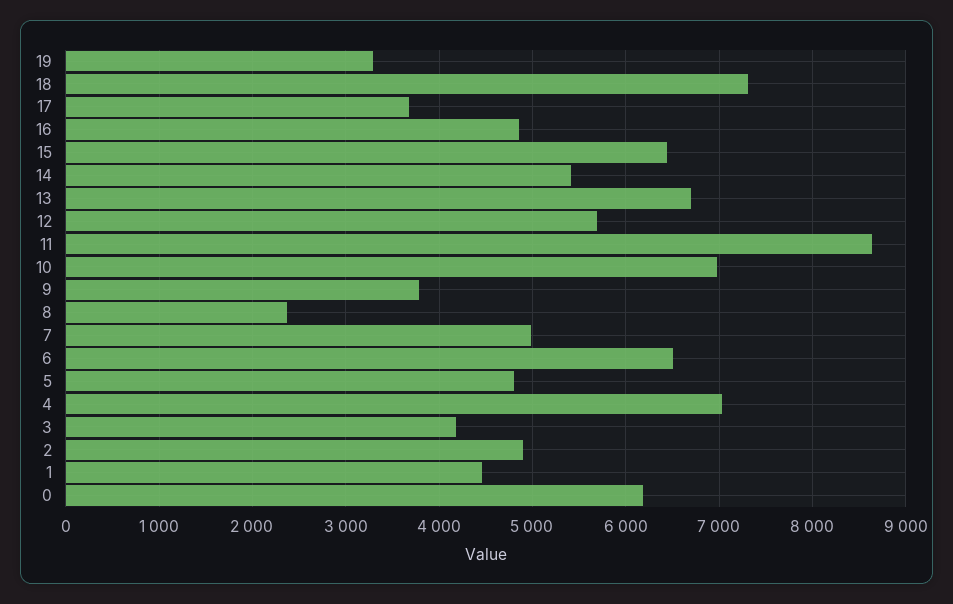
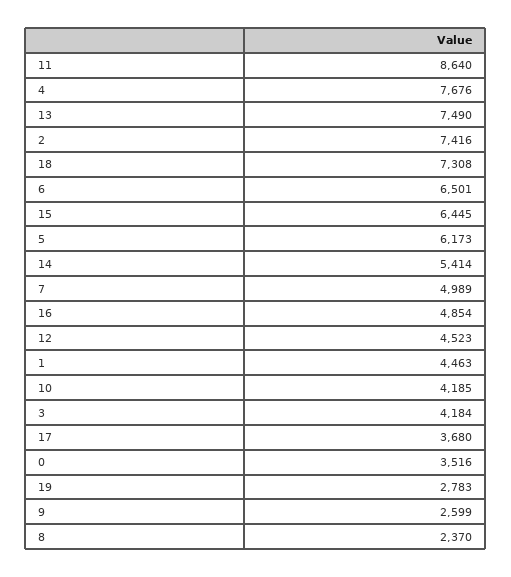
19: 3300 -> 2783
13: 6700 -> 7490
12: 5700 -> 4523
10: 7000 -> 4185
9: 3800 -> 2599
5: 4800 -> 6173
4: 7000 -> 7676
2: 4900 -> 7416
0: 6200 -> 3516

